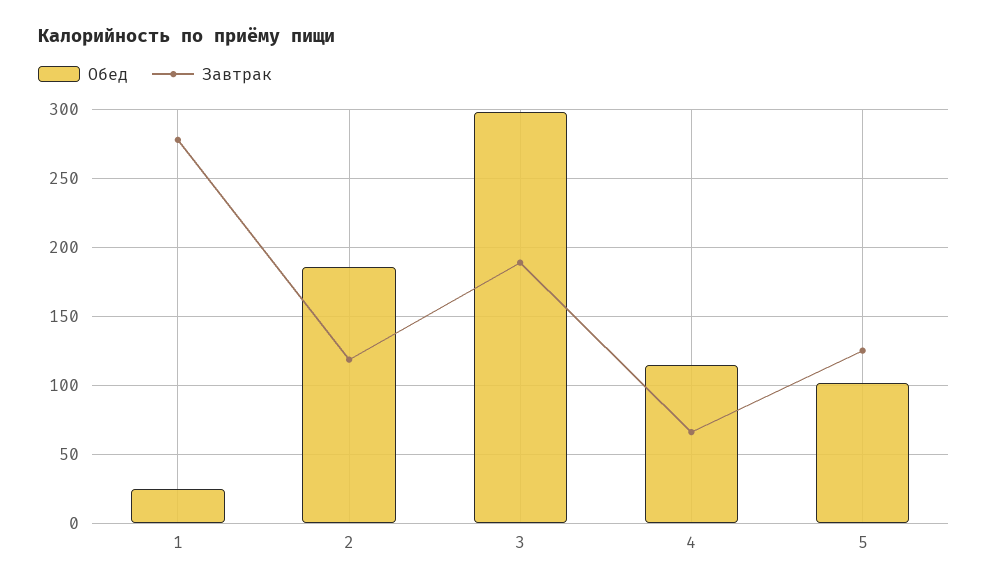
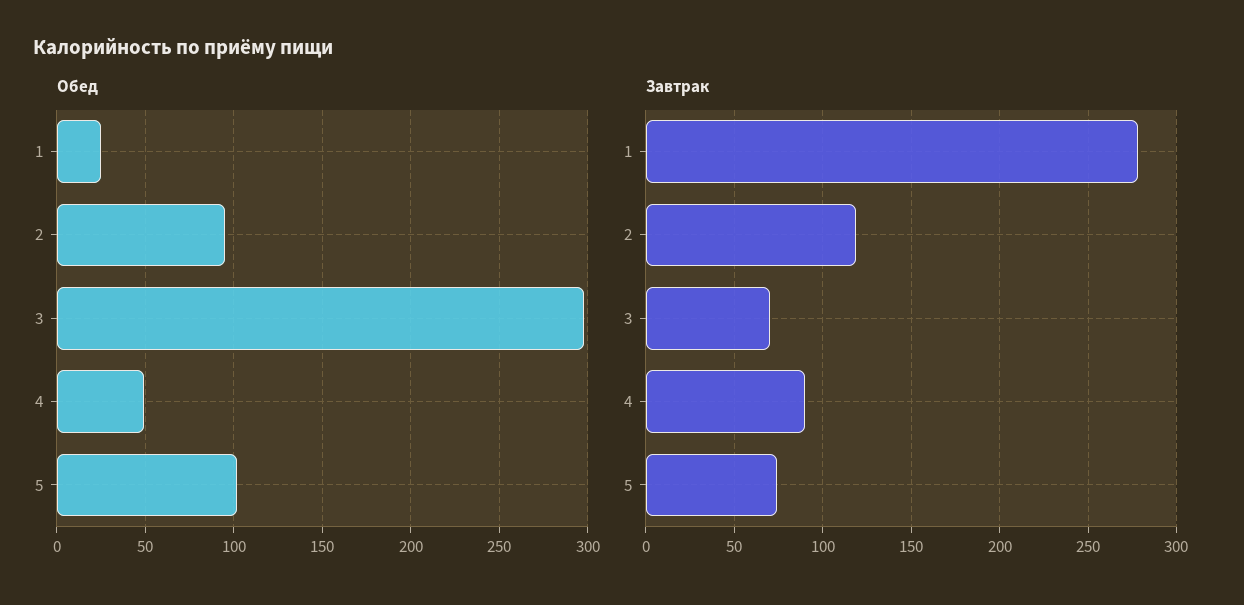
Обед, 2: 185 -> 95
Завтрак, 3: 190 -> 70
Обед, 4: 115 -> 50
Завтрак, 4: 65 -> 90
Завтрак, 5: 125 -> 75

